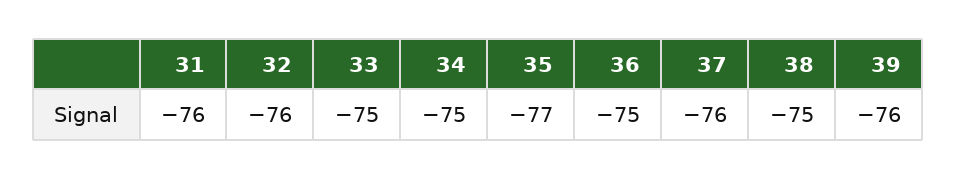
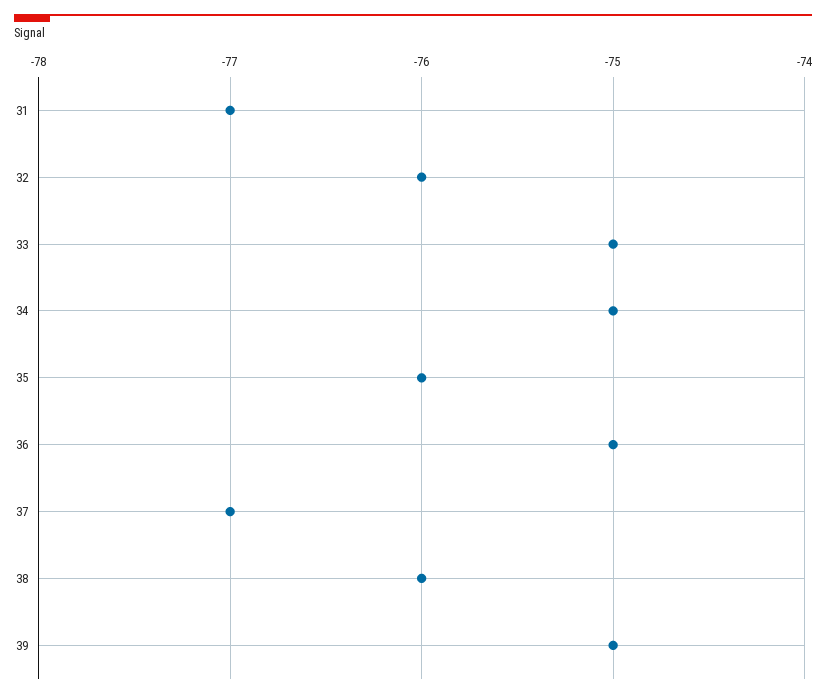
31: -76 -> -77
35: -77 -> -76
37: -76 -> -77
38: -75 -> -76
39: -76 -> -75

